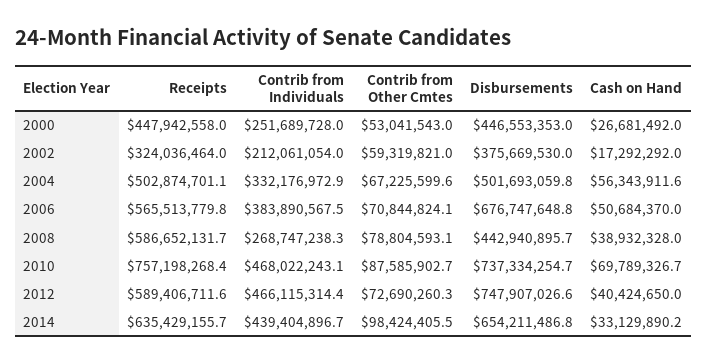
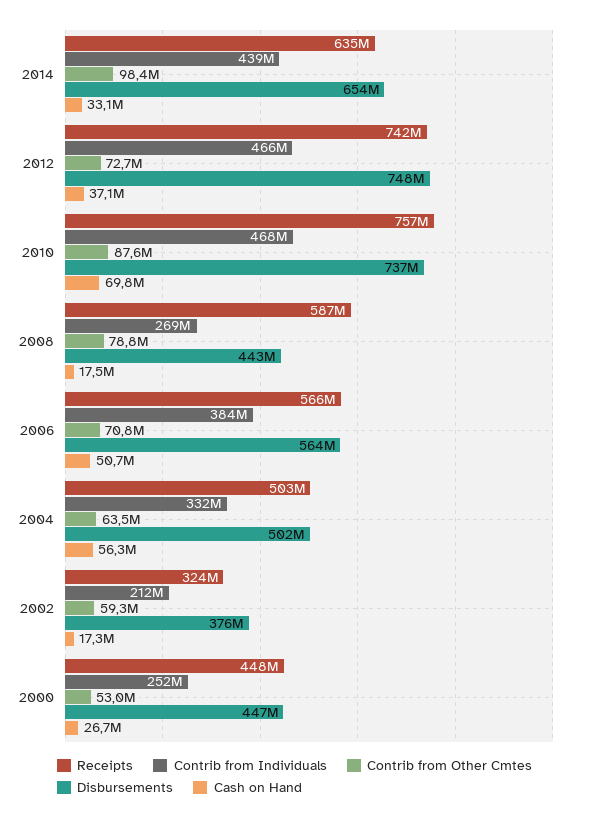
Contrib from Other Cmtes, 2004: 67225599.6 -> 63500000
Disbursements, 2006: 676747648.8 -> 564000000
Cash on Hand, 2008: 38932328 -> 17500000
Receipts, 2012: 589406711.6 -> 742000000
Cash on Hand, 2012: 40424650 -> 37100000

